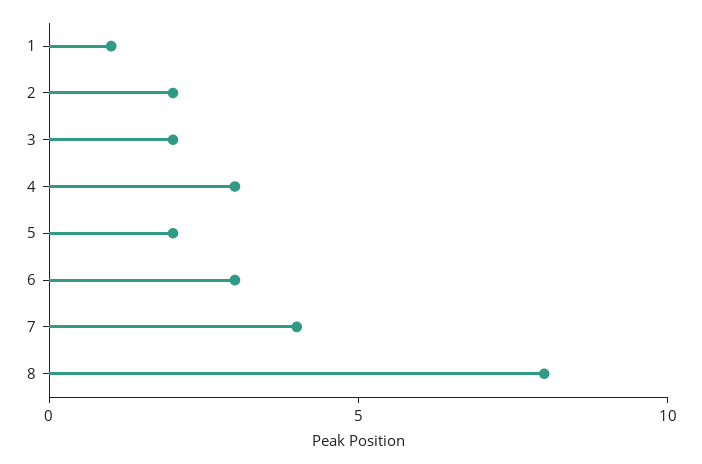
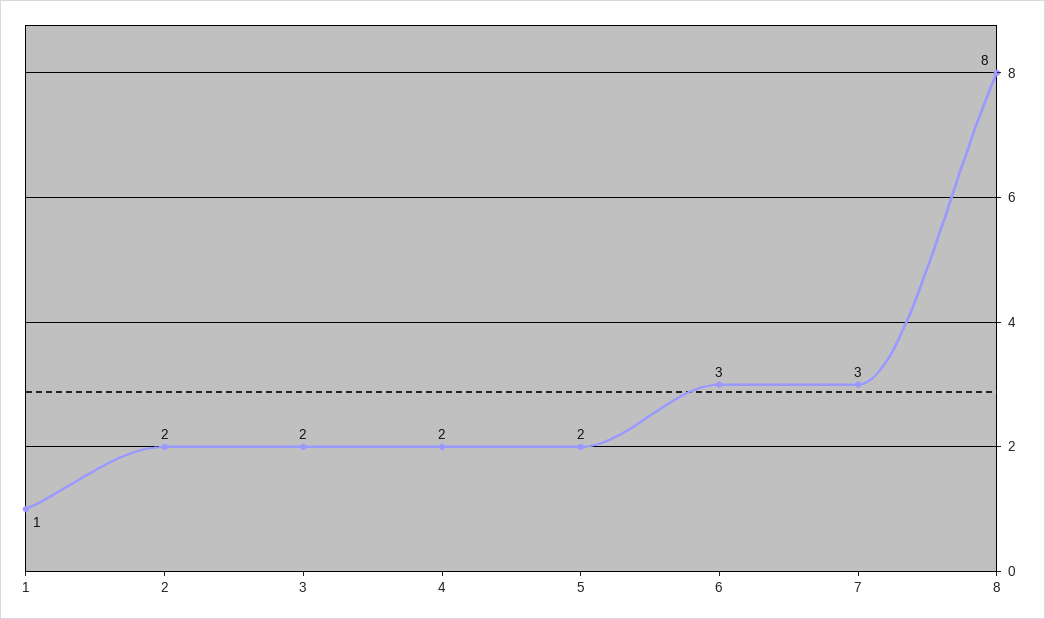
4: 3 -> 2
7: 4 -> 3

